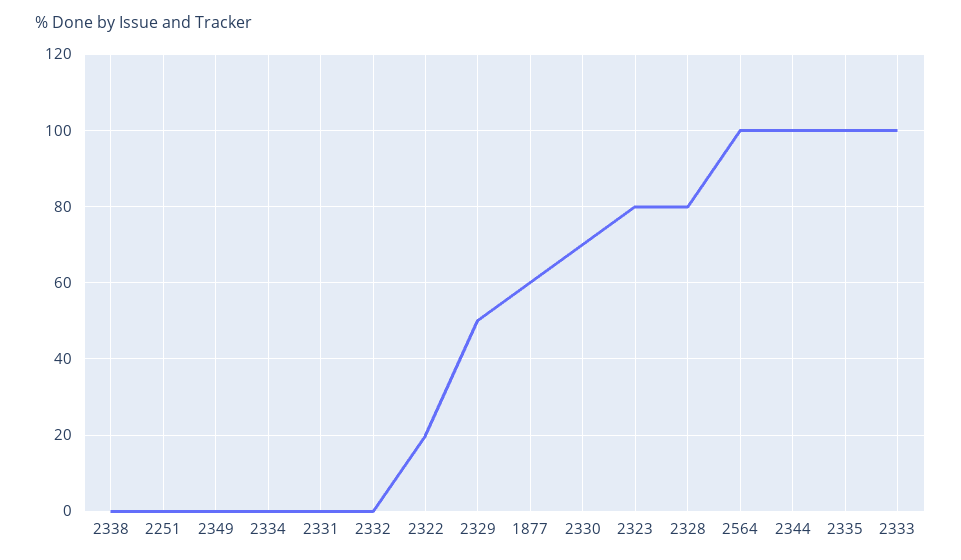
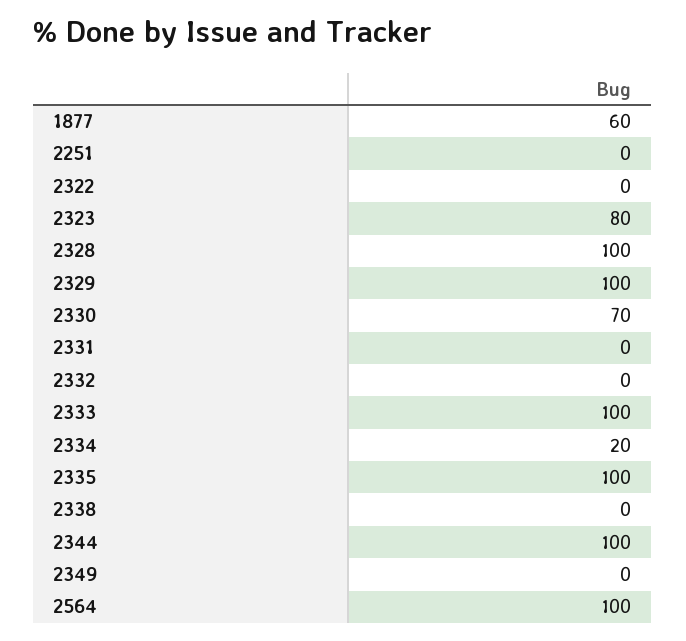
2334: 0 -> 20
2322: 20 -> 0
2329: 50 -> 100
2328: 80 -> 100

